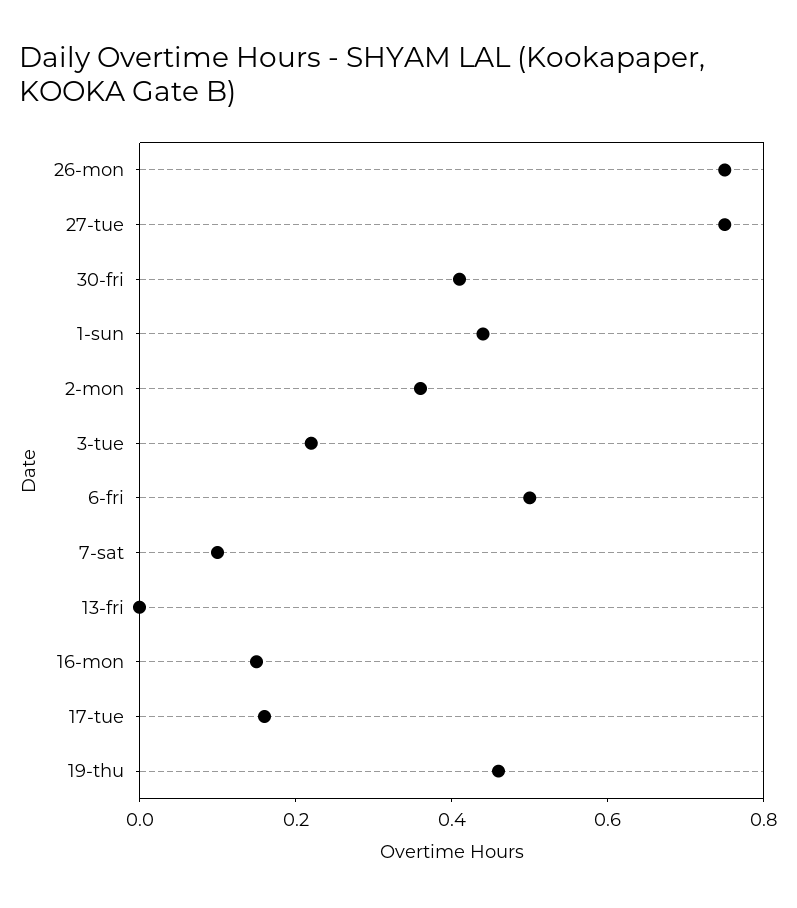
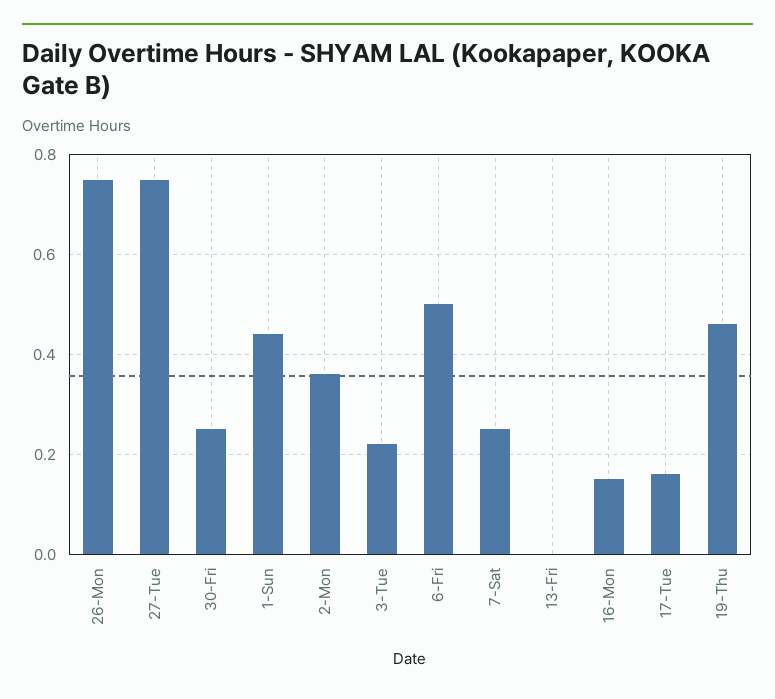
30-fri: 0.4 -> 0.25
7-sat: 0.1 -> 0.25

